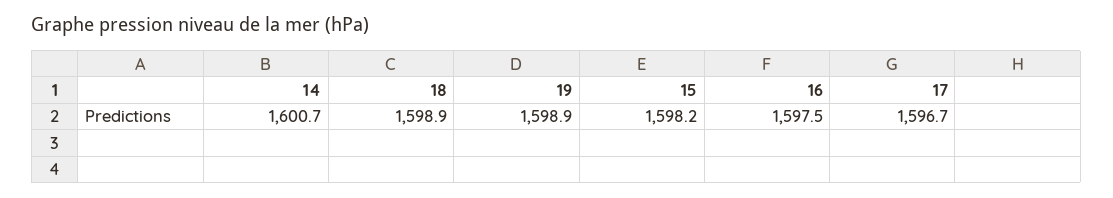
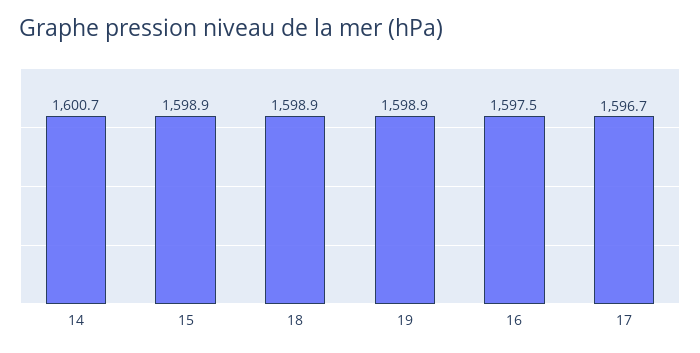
15: 1598.2 -> 1598.9

